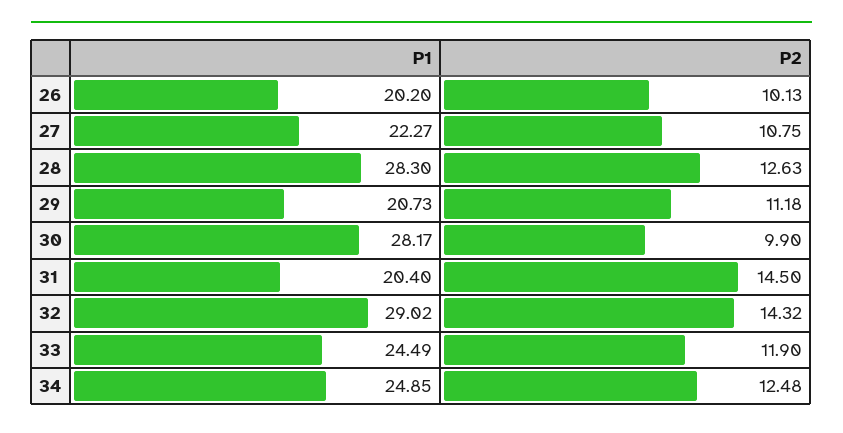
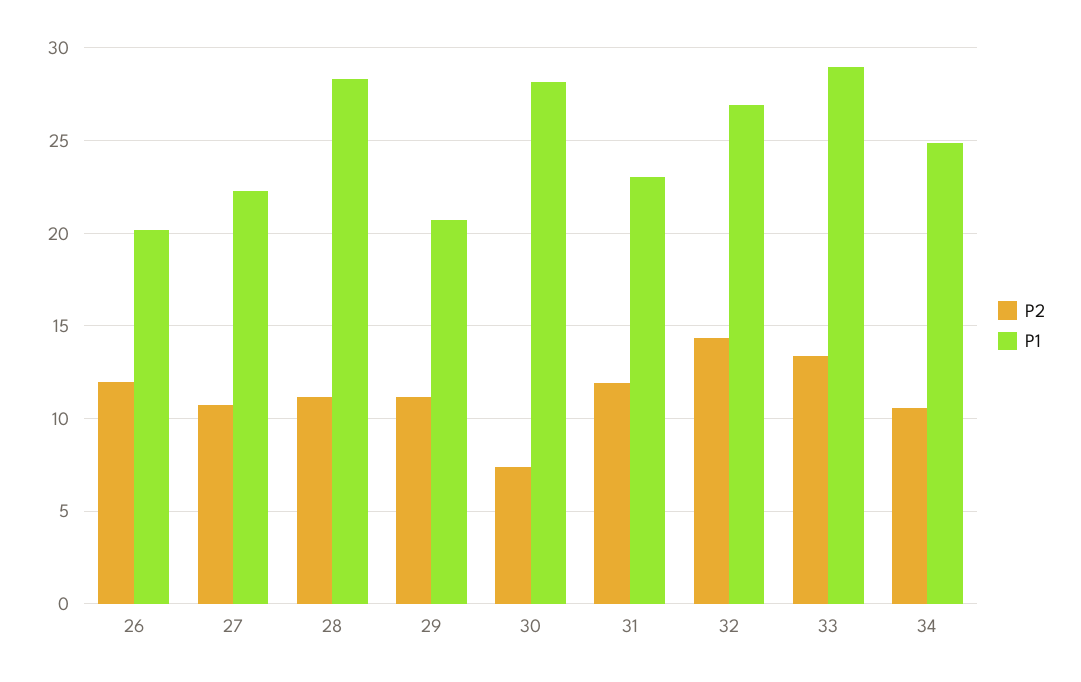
P2, 26: 10.13 -> 12
P2, 28: 12.63 -> 11
P2, 30: 9.9 -> 7.5
P1, 31: 20.4 -> 23
P2, 31: 14.5 -> 12
P1, 32: 29.02 -> 27
P1, 33: 24.49 -> 29
P2, 33: 11.9 -> 13.5
P2, 34: 12.48 -> 10.5

